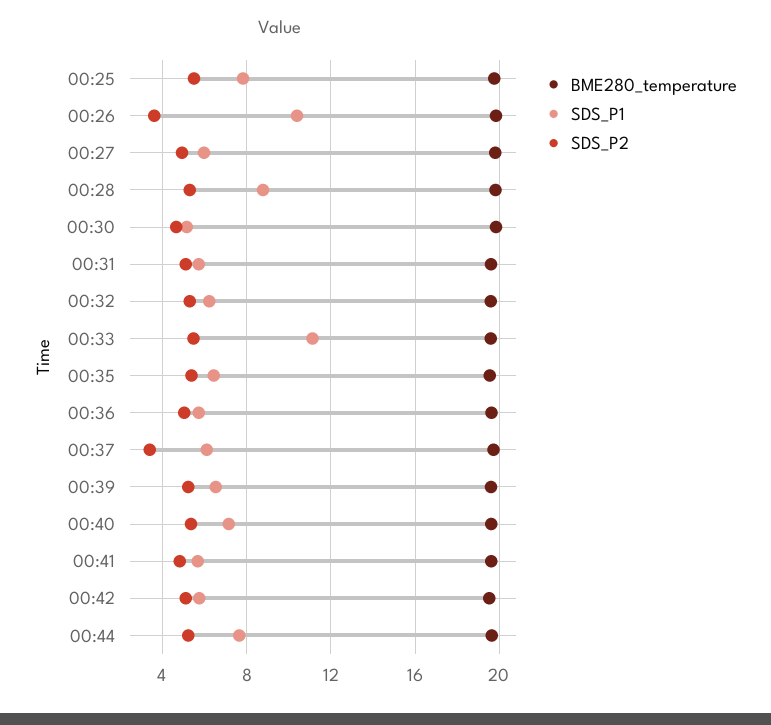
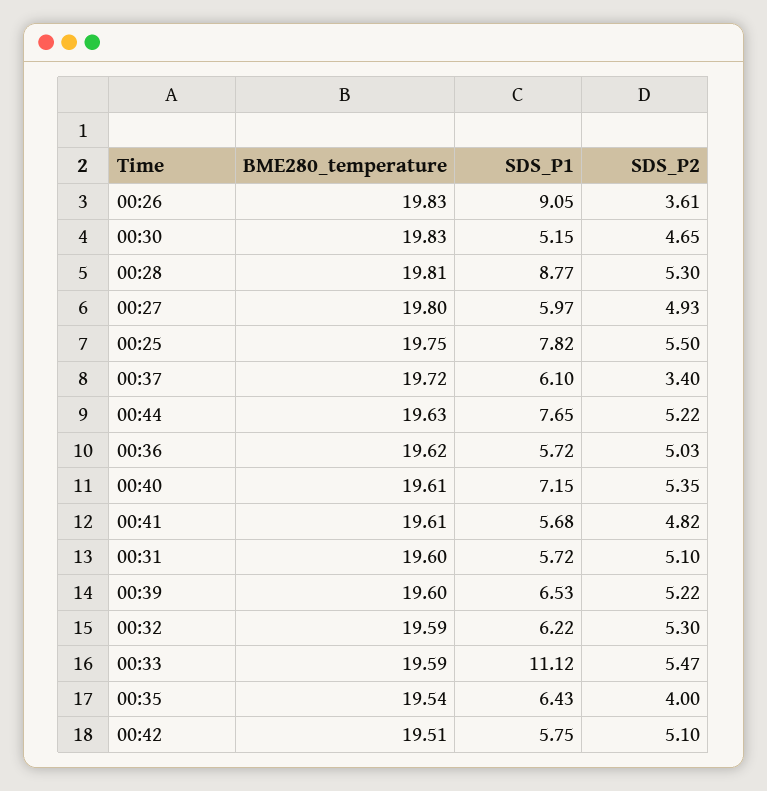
SDS_P1, 00:26: 10.5 -> 9.05
SDS_P2, 00:35: 5.5 -> 4

